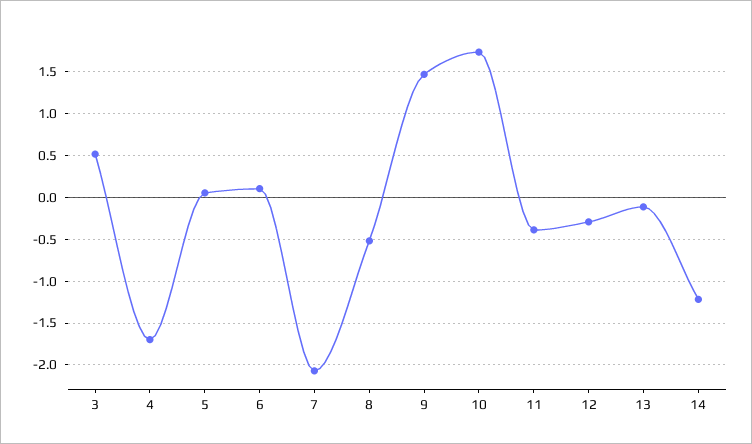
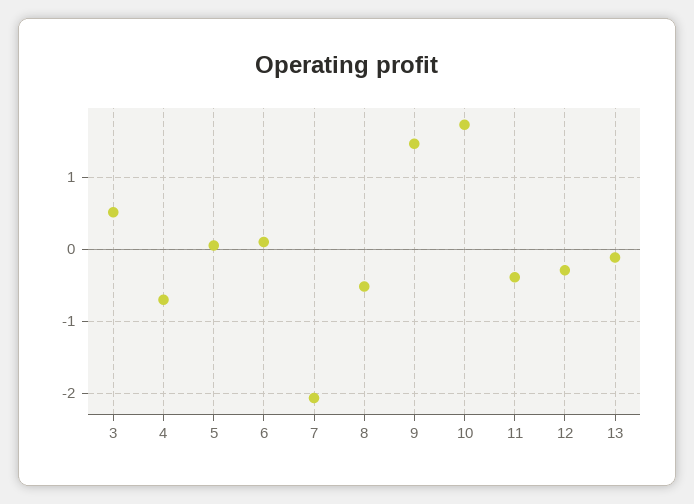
4: -1.7 -> -0.7
14: -1.2 -> none

